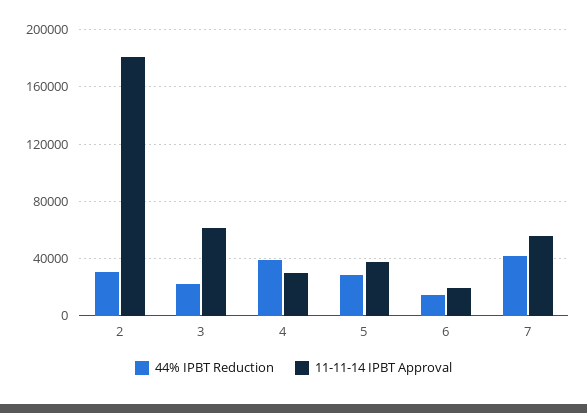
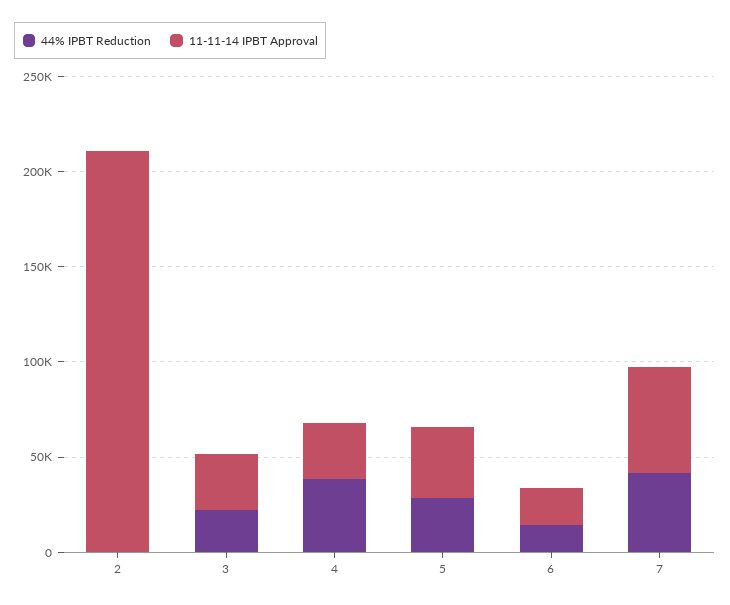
44% IPBT Reduction, 2: 30000 -> 0
11-11-14 IPBT Approval, 2: 180000 -> 210000
11-11-14 IPBT Approval, 3: 60000 -> 30000

